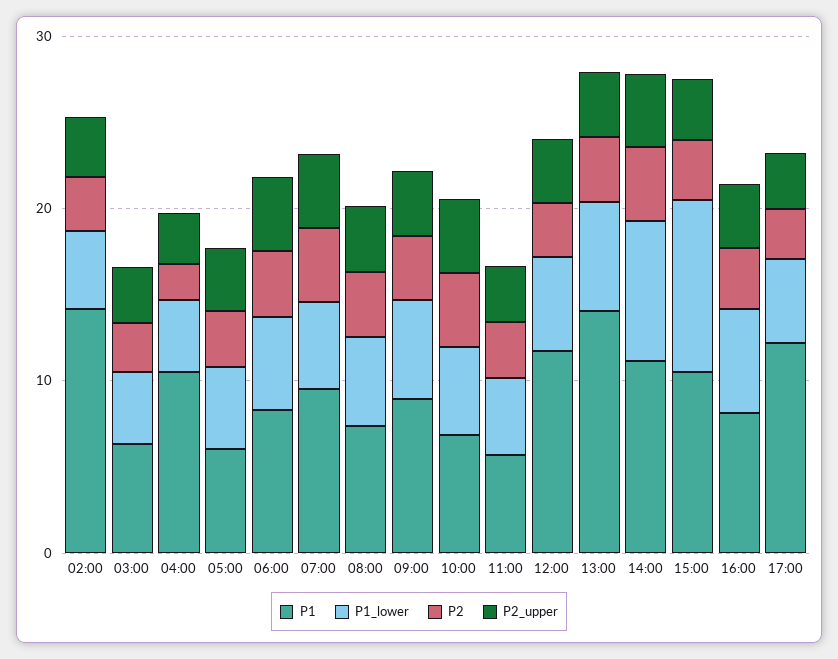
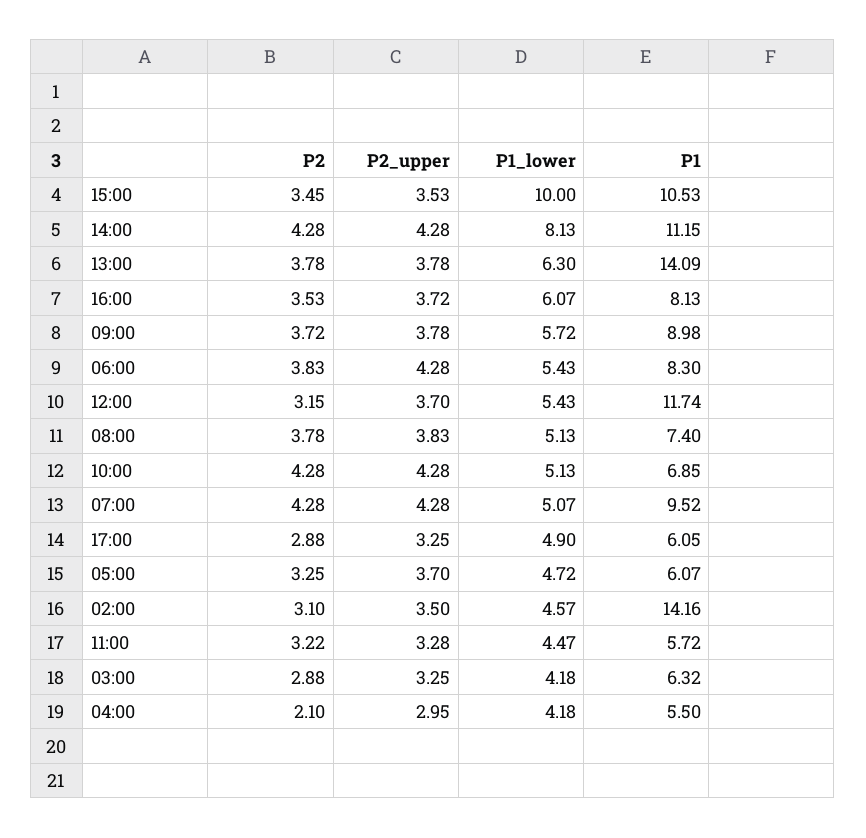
P1, 04:00: 10 -> 5.5
P1, 17:00: 12 -> 6.05

